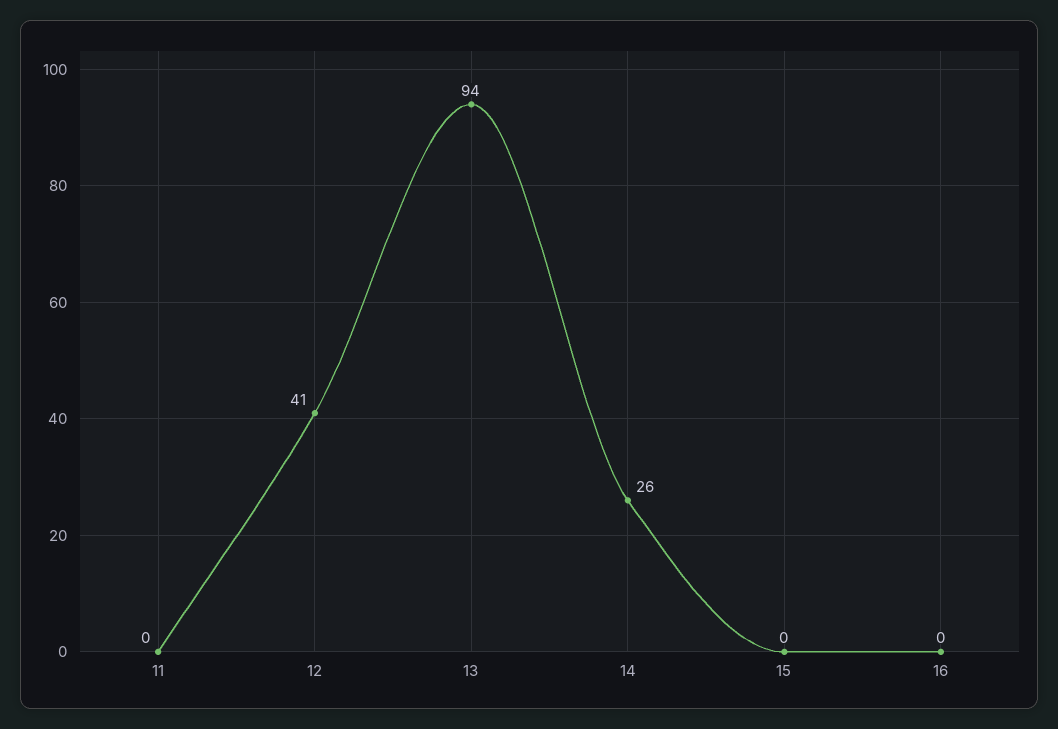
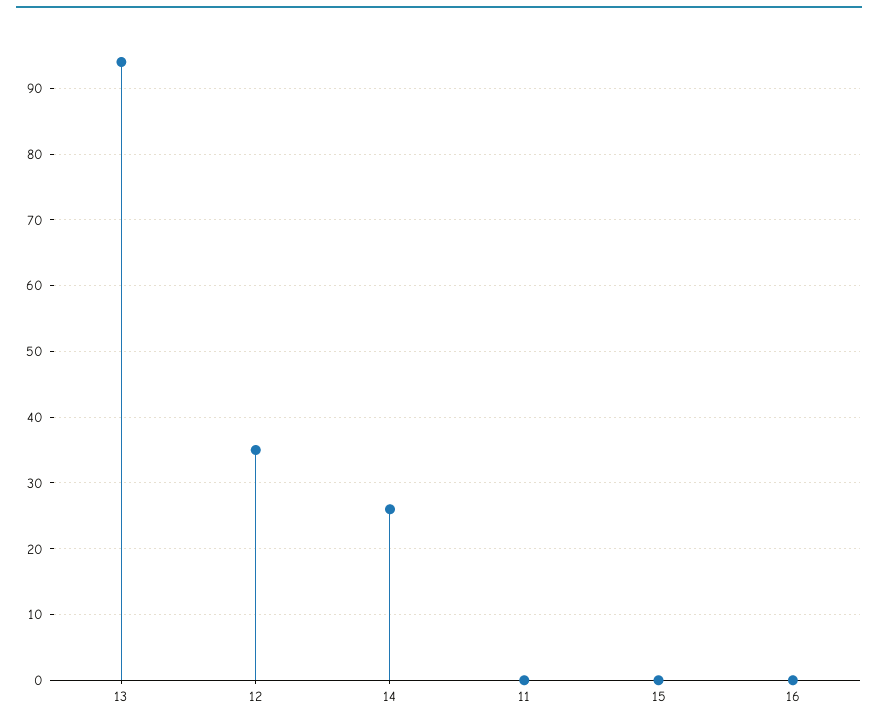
12: 41 -> 35

